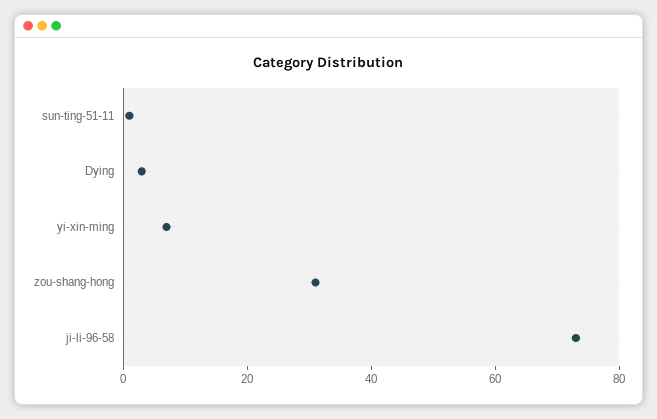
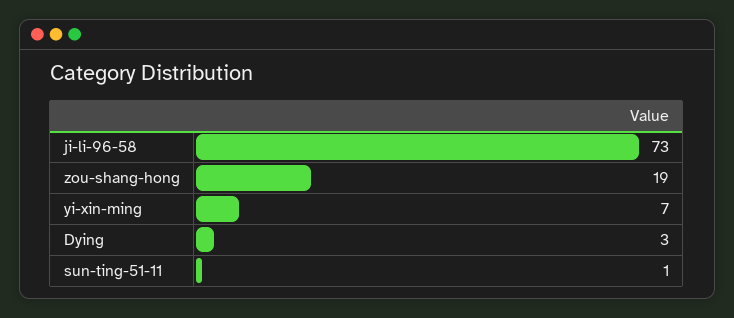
zou-shang-hong: 30 -> 19

